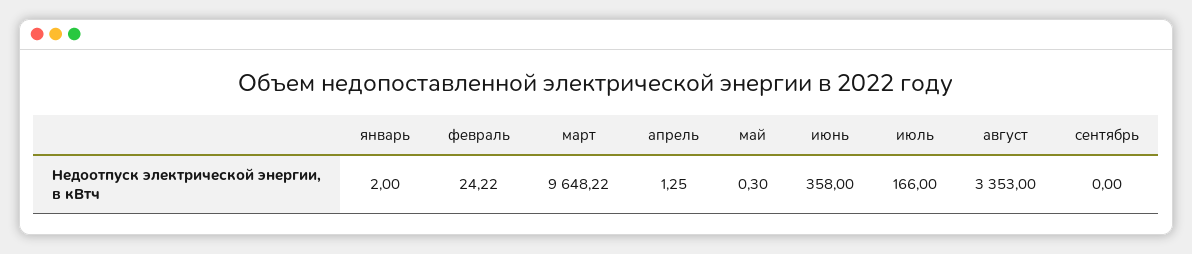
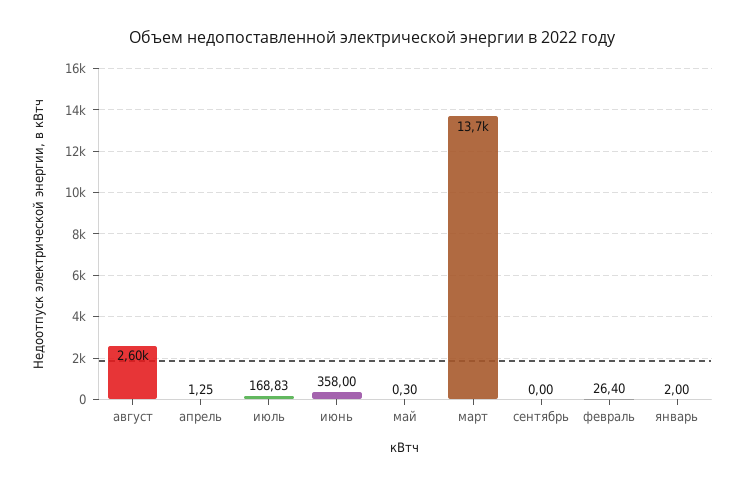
февраль: 24.22 -> 26.4
март: 9648.22 -> 13700
июль: 166 -> 168.83
август: 3353 -> 2600

